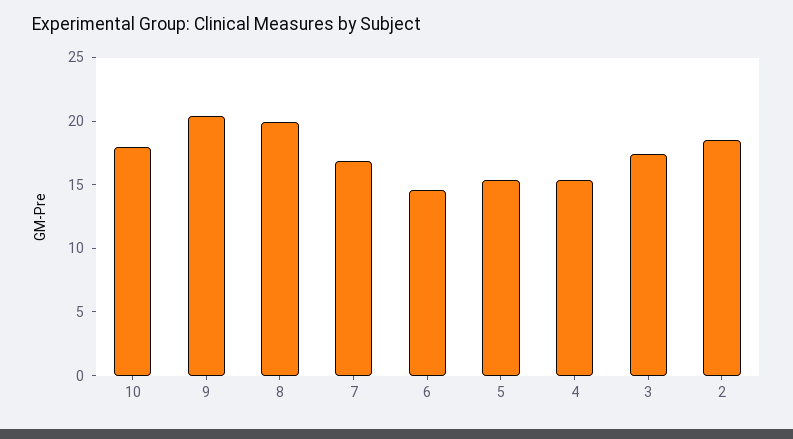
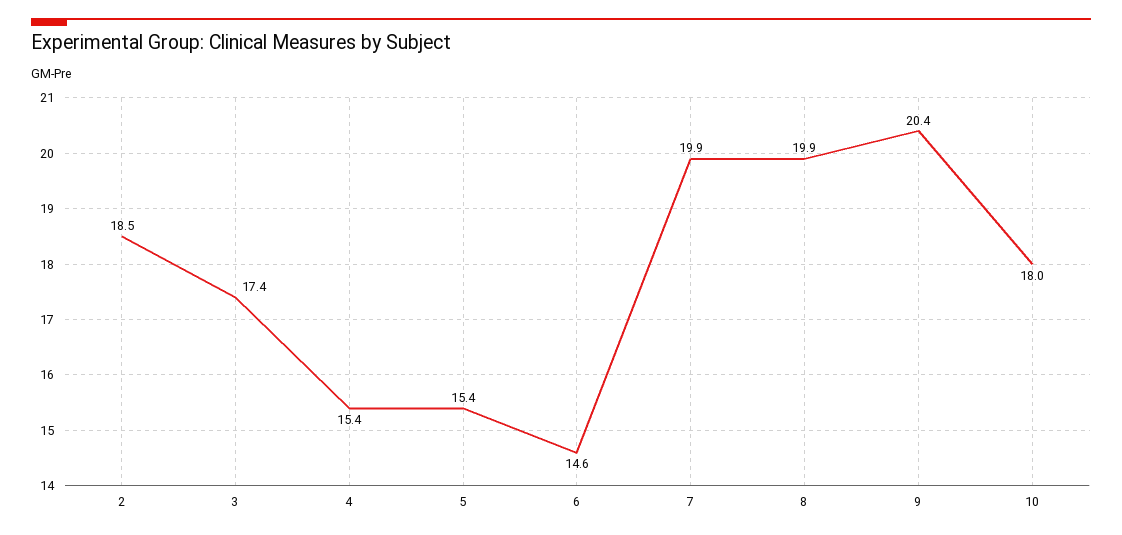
7: 17 -> 19.9

